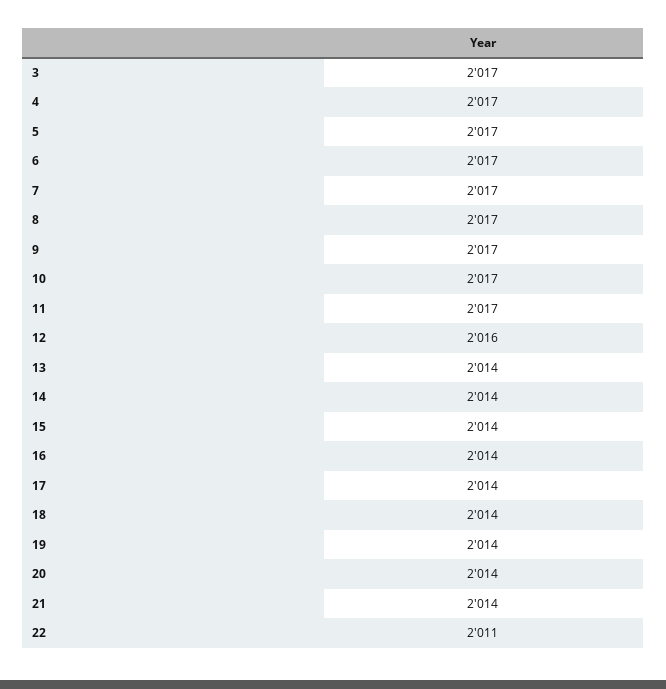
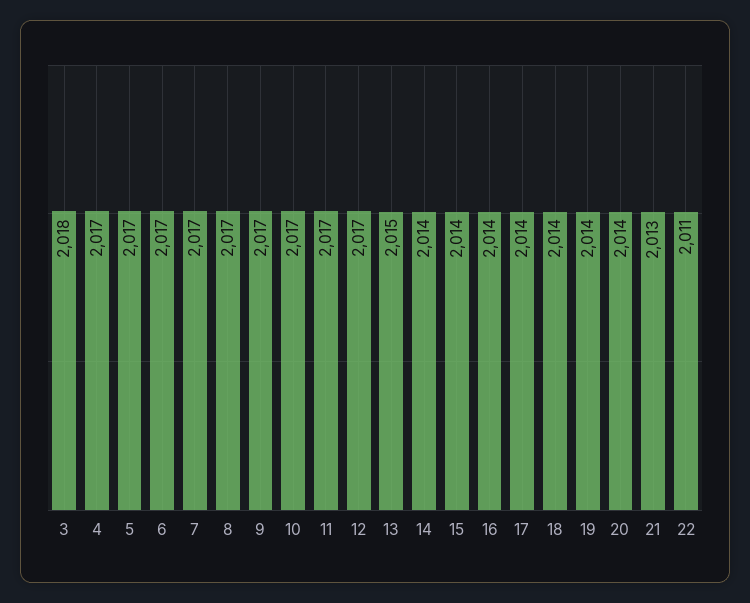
3: 2017 -> 2018
12: 2016 -> 2017
13: 2014 -> 2015
21: 2014 -> 2013

